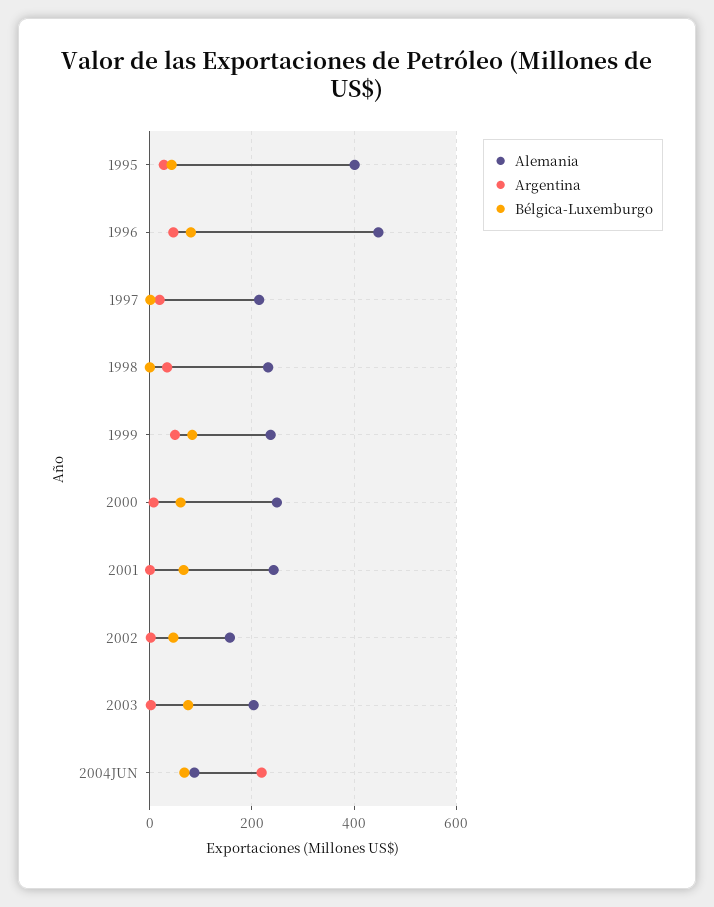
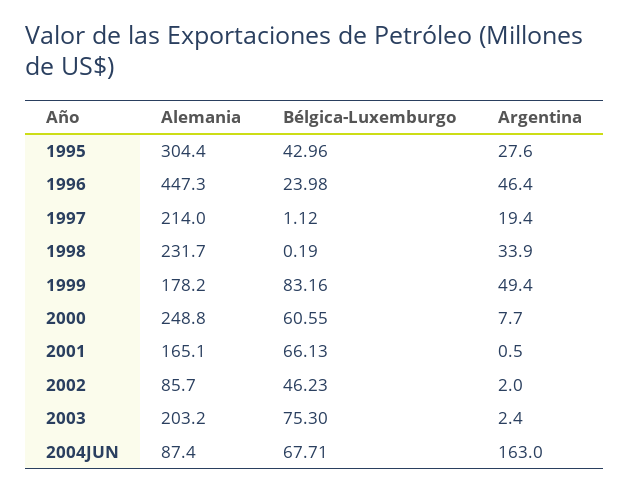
Alemania, 1995: 400 -> 304.4
Bélgica-Luxemburgo, 1996: 80 -> 23.98
Alemania, 1999: 240 -> 178.2
Alemania, 2001: 240 -> 165.1
Alemania, 2002: 160 -> 85.7
Argentina, 2004JUN: 220 -> 163

